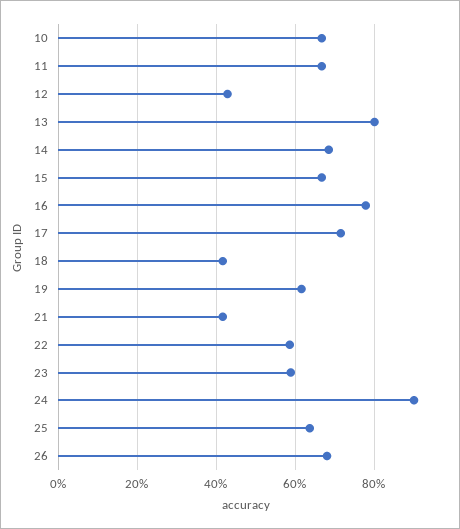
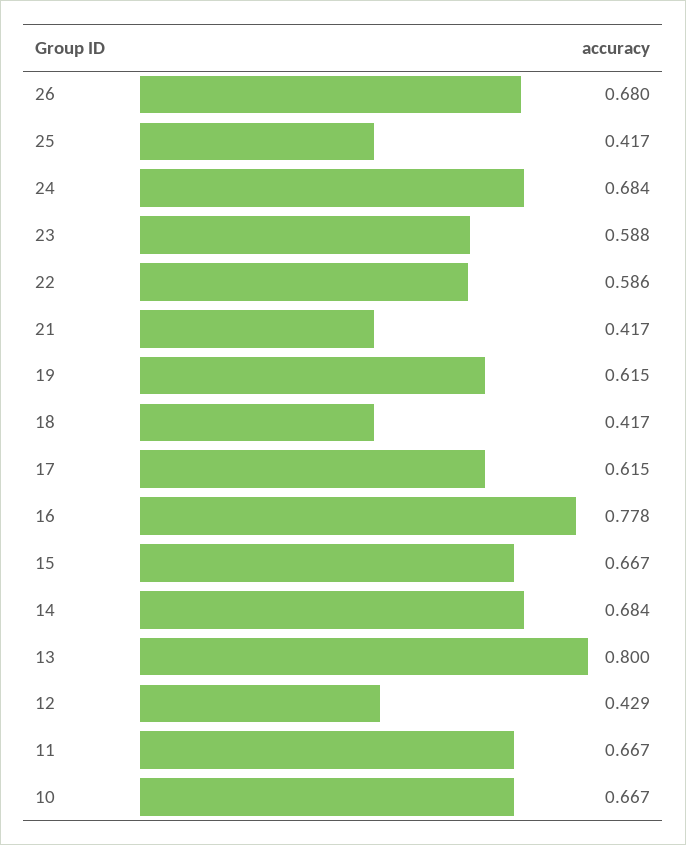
17: 0.72 -> 0.615
24: 0.9 -> 0.684
25: 0.64 -> 0.417

